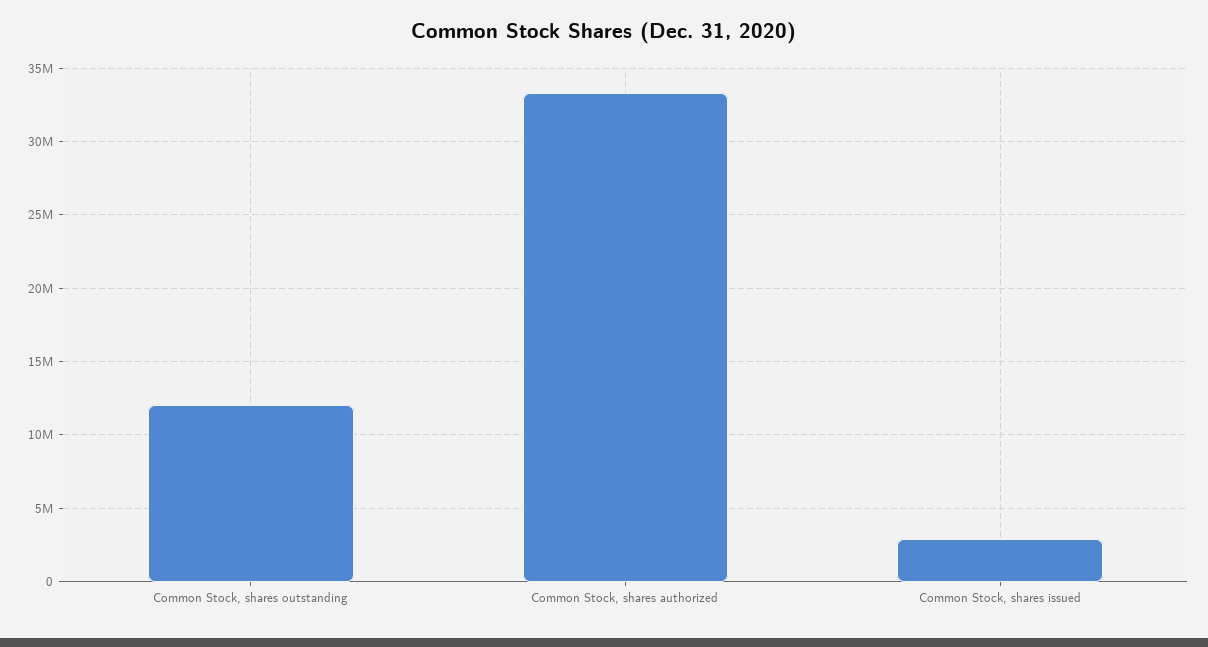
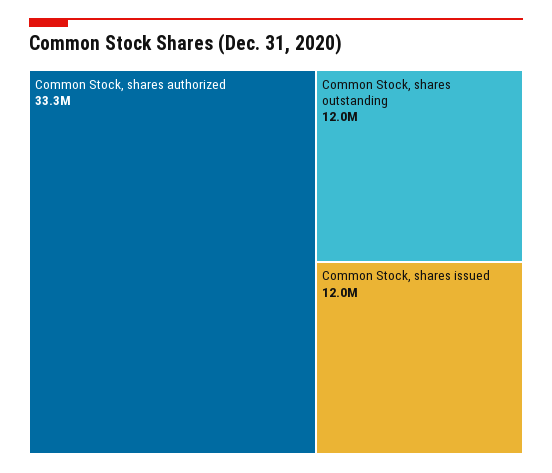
Common Stock, shares issued: 3000000 -> 12000000

